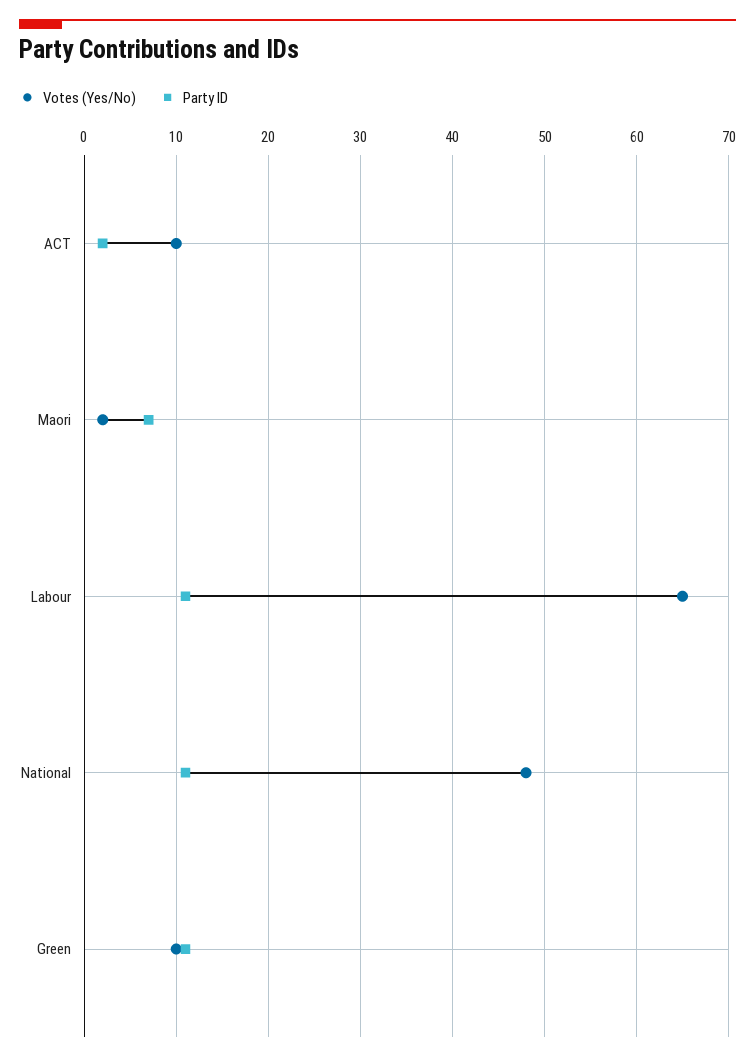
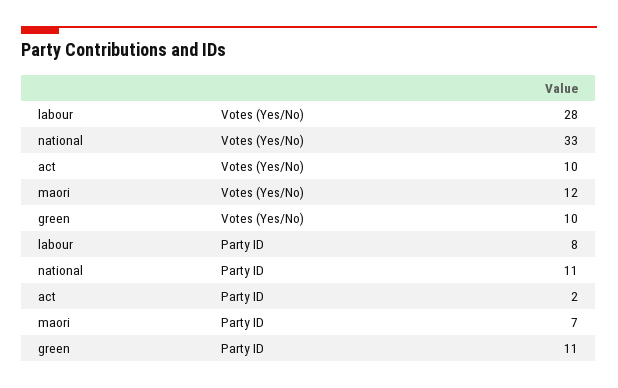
Votes (Yes/No), Maori: 2 -> 12
Votes (Yes/No), Labour: 65 -> 28
Party ID, Labour: 11 -> 8
Votes (Yes/No), National: 48 -> 33

